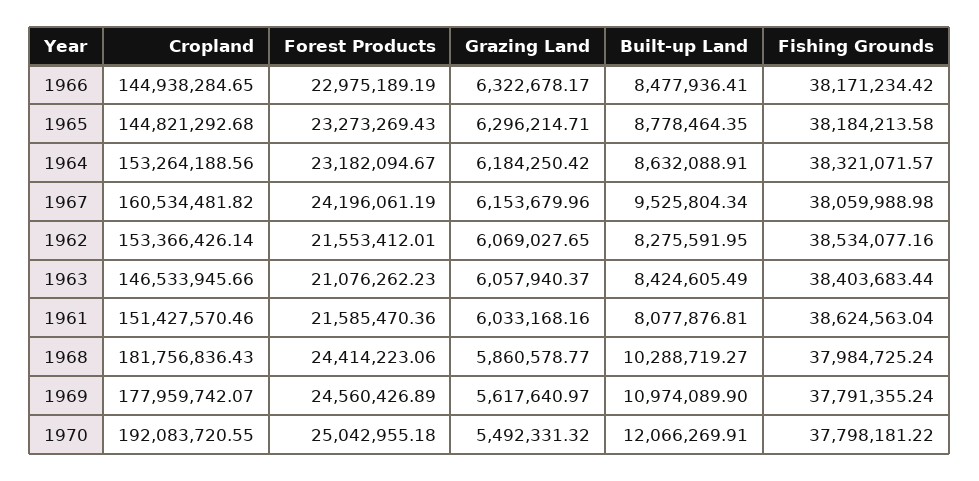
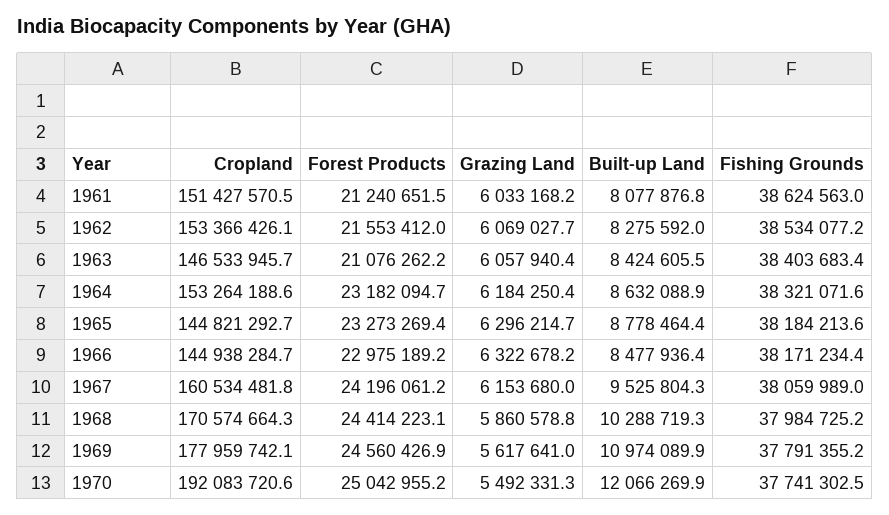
Forest Products, 1961: 21585470.36 -> 21240651.5
Cropland, 1968: 181756836.43 -> 170574664.3
Fishing Grounds, 1970: 37798181.22 -> 37741302.5

